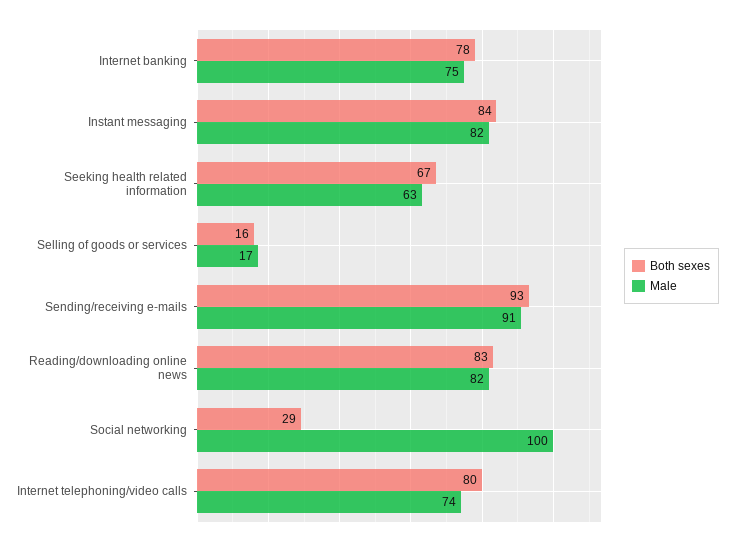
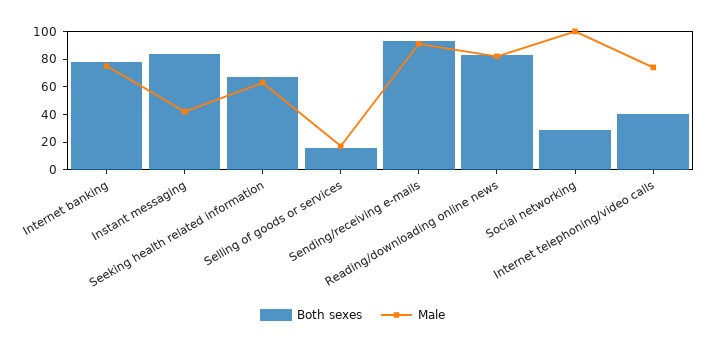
Male, Instant messaging: 82 -> 40
Both sexes, Internet telephoning/video calls: 80 -> 40

